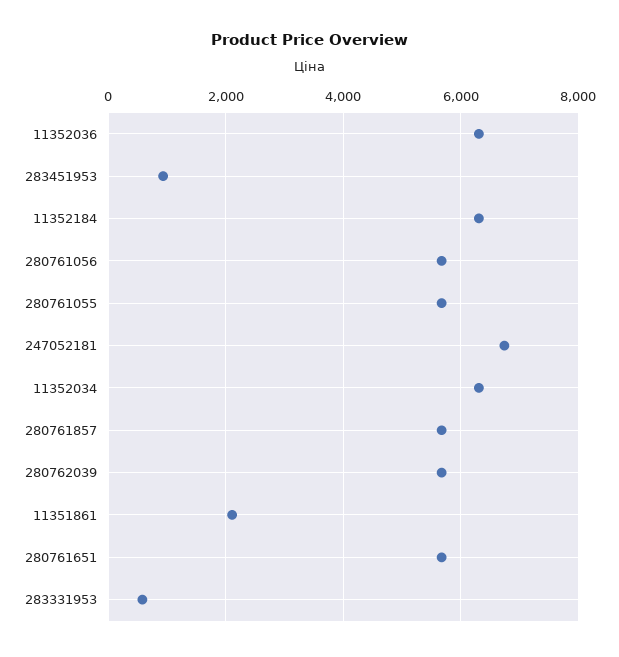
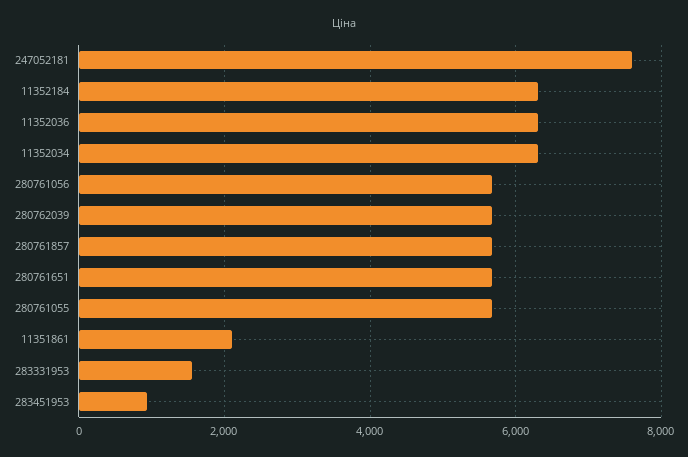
247052181: 6800 -> 7600
283331953: 600 -> 1600

